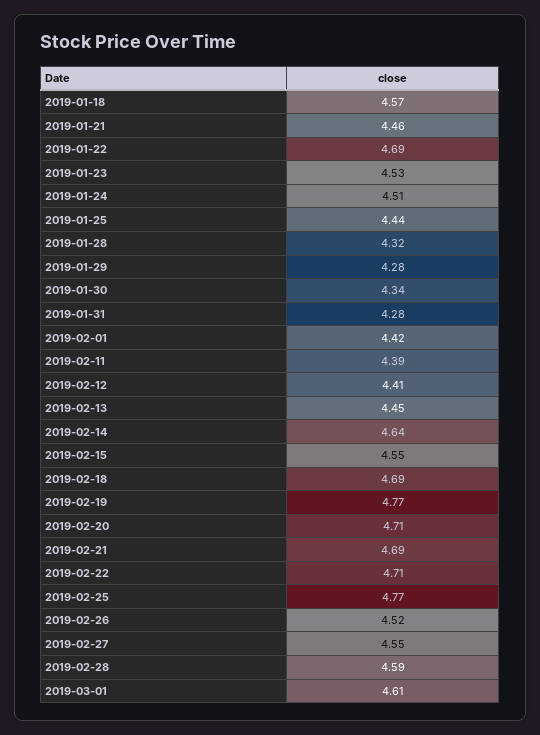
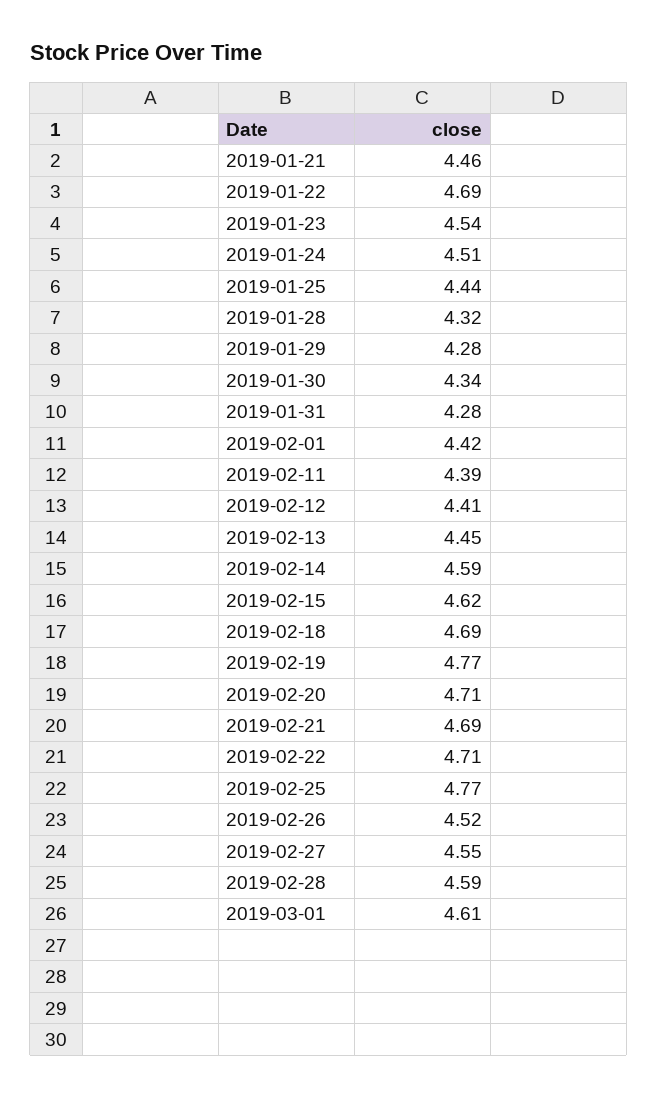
2019-01-18: 4.57 -> none
2019-01-23: 4.53 -> 4.54
2019-02-14: 4.64 -> 4.59
2019-02-15: 4.55 -> 4.62

